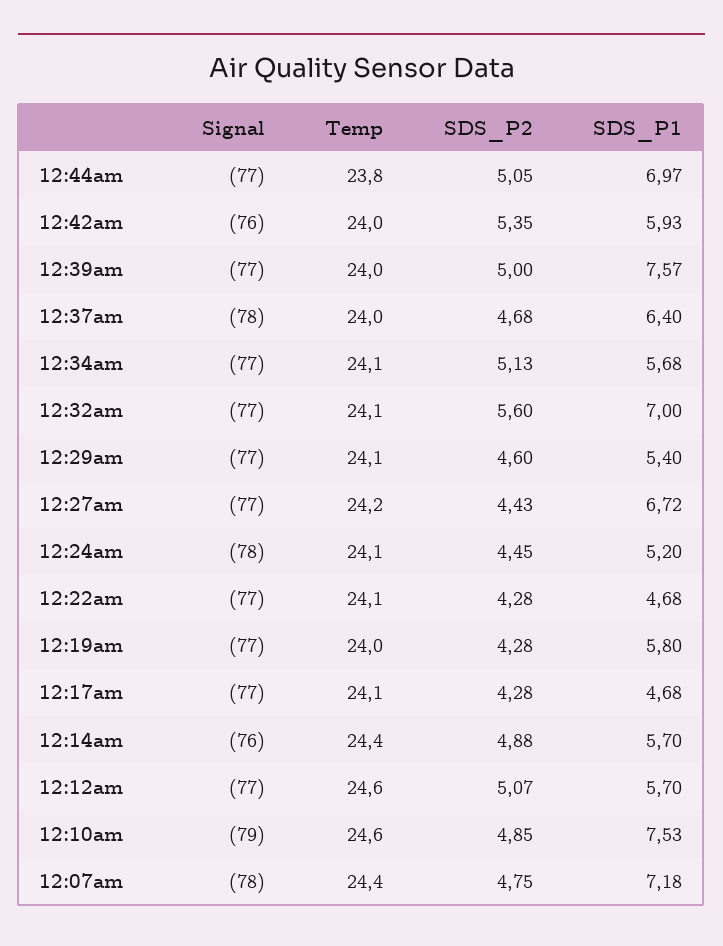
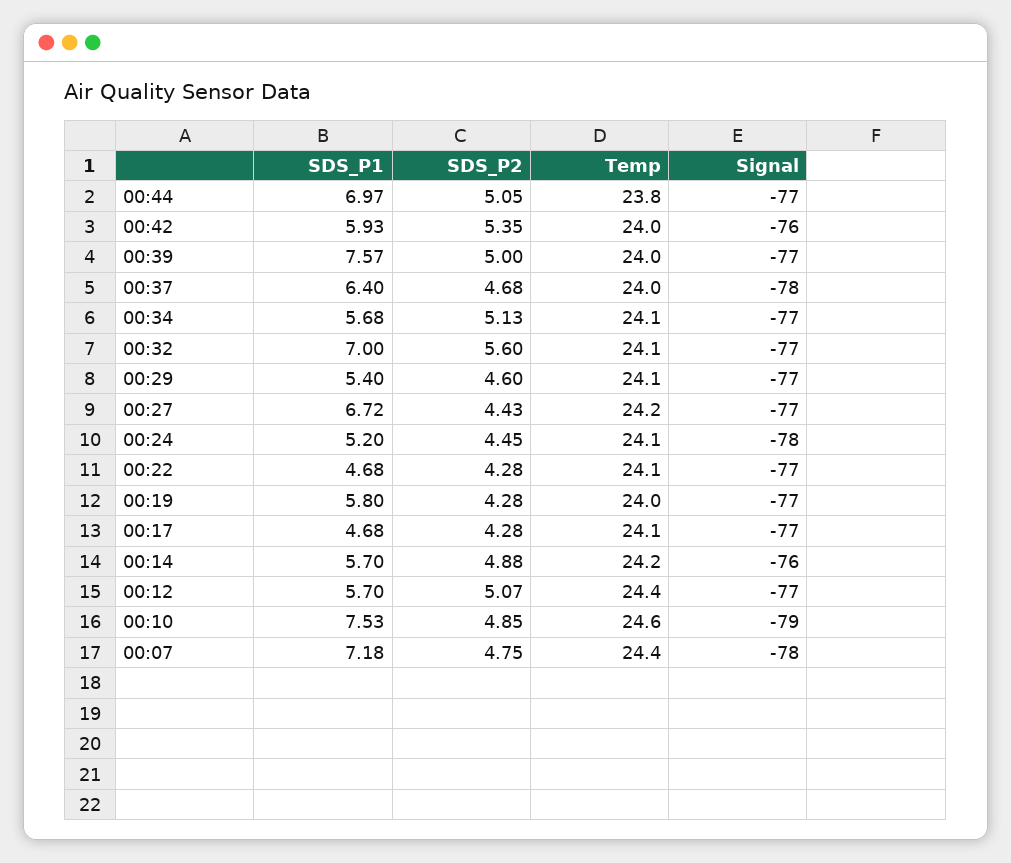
Temp, 12:14am: 24.4 -> 24.2
Temp, 12:12am: 24.6 -> 24.4

